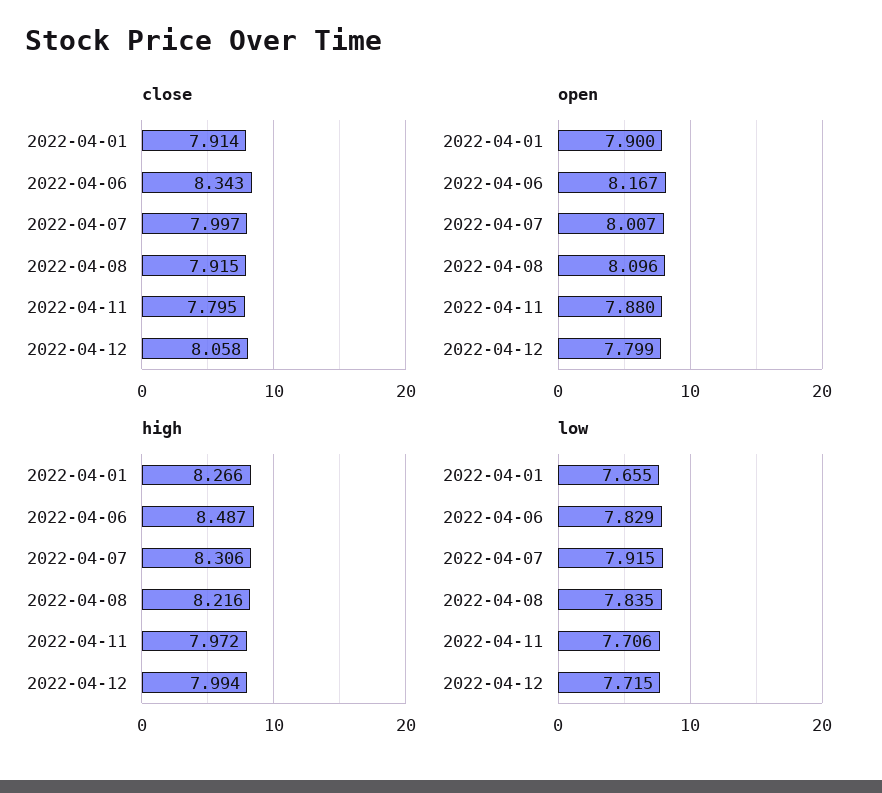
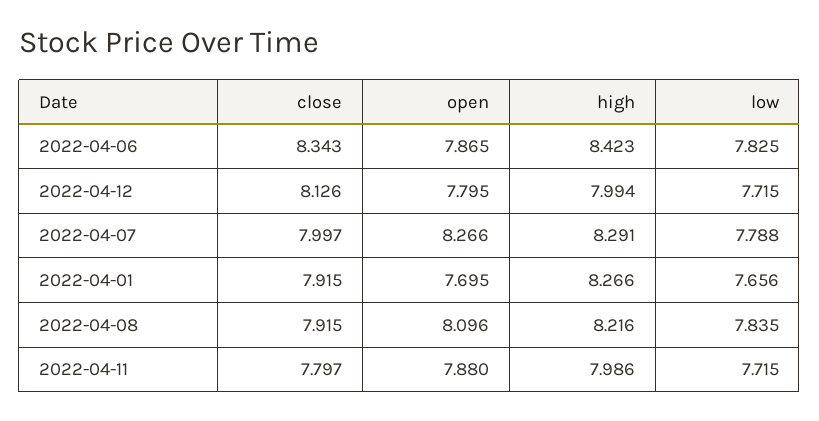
close, 2022-04-01: 7.914 -> 7.915
close, 2022-04-11: 7.795 -> 7.797
close, 2022-04-12: 8.058 -> 8.126
open, 2022-04-01: 7.9 -> 7.695
open, 2022-04-06: 8.167 -> 7.865
open, 2022-04-07: 8.007 -> 8.266
open, 2022-04-12: 7.799 -> 7.795
high, 2022-04-06: 8.487 -> 8.423
high, 2022-04-07: 8.306 -> 8.291
high, 2022-04-11: 7.972 -> 7.986
low, 2022-04-01: 7.655 -> 7.656
low, 2022-04-06: 7.829 -> 7.825
low, 2022-04-07: 7.915 -> 7.788
low, 2022-04-11: 7.706 -> 7.715

